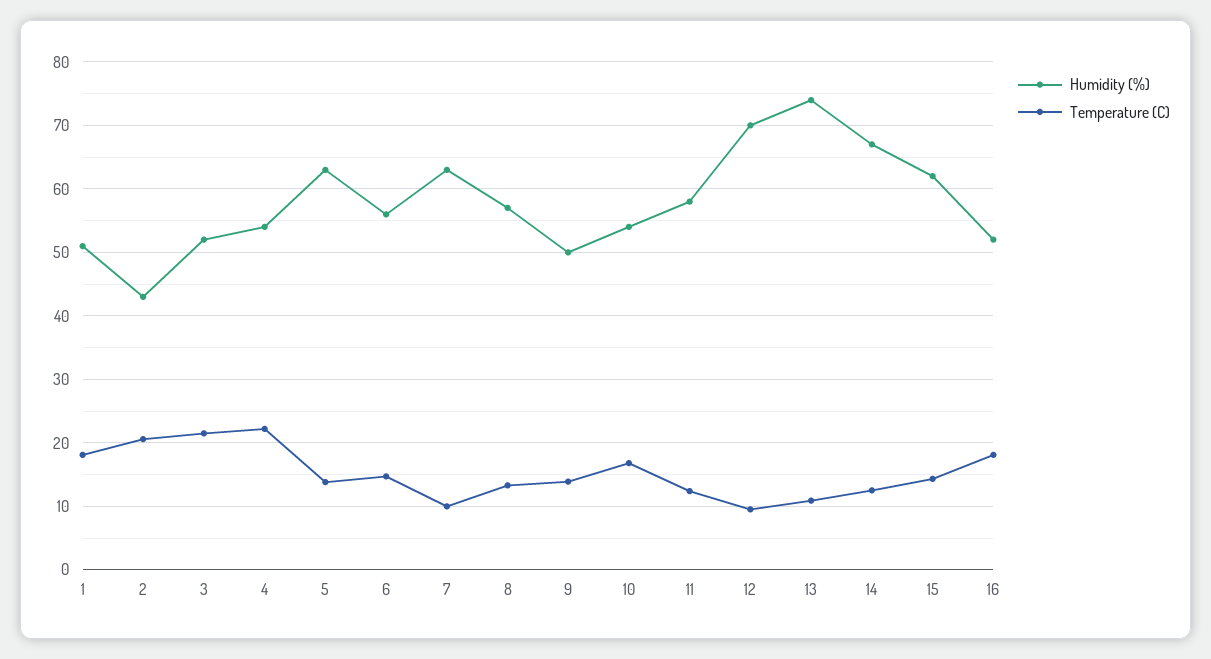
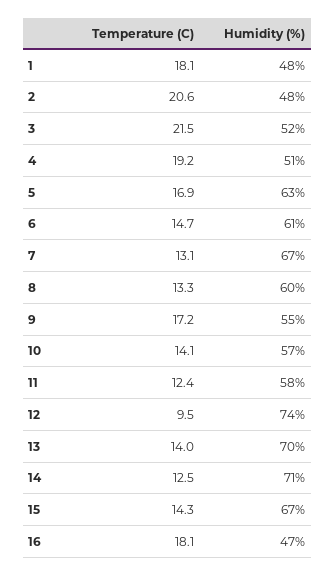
Humidity (%), 1: 51 -> 48
Humidity (%), 2: 43 -> 48
Humidity (%), 4: 54 -> 51
Temperature (C), 4: 22 -> 19.2
Temperature (C), 5: 14 -> 16.9
Humidity (%), 6: 56 -> 61
Humidity (%), 7: 63 -> 67
Temperature (C), 7: 10 -> 13.1
Humidity (%), 8: 57 -> 60
Humidity (%), 9: 50 -> 55
Temperature (C), 9: 14 -> 17.2
Humidity (%), 10: 54 -> 57
Temperature (C), 10: 17 -> 14.1
Humidity (%), 12: 70 -> 74
Humidity (%), 13: 74 -> 70
Temperature (C), 13: 11 -> 14
Humidity (%), 14: 67 -> 71
Humidity (%), 15: 62 -> 67
Humidity (%), 16: 52 -> 47

